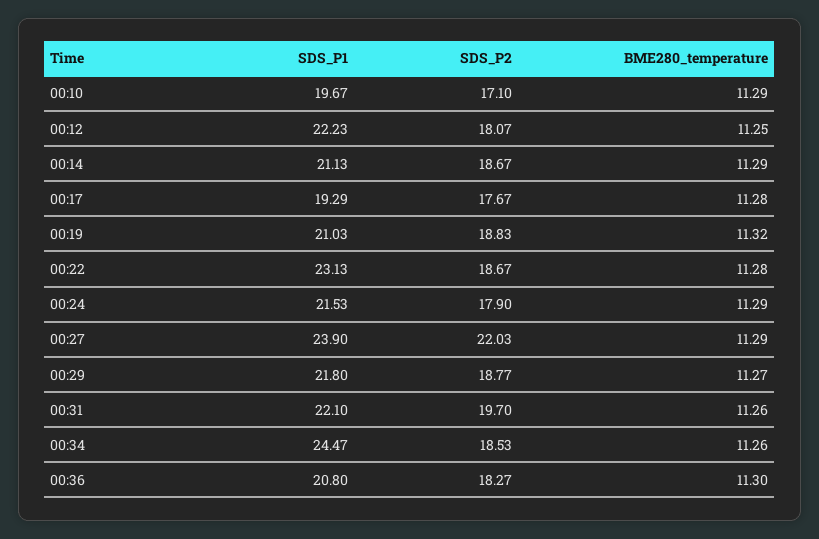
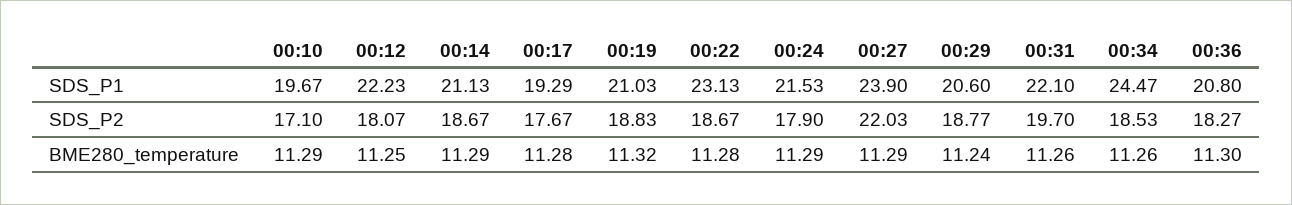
SDS_P1, 00:29: 21.8 -> 20.6
BME280_temperature, 00:29: 11.27 -> 11.24

